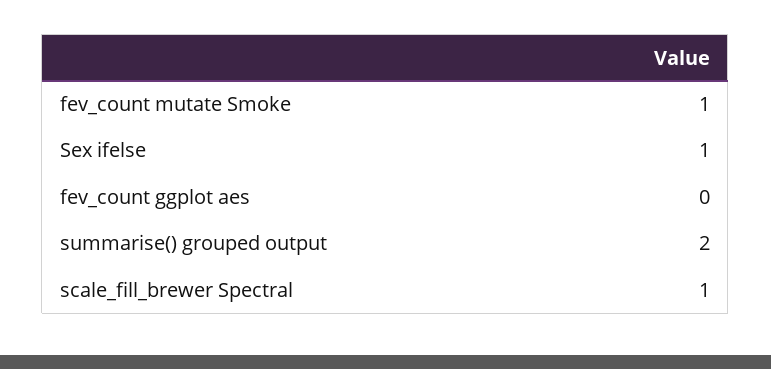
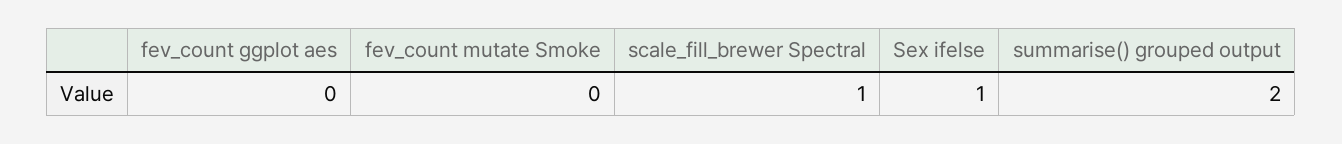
fev_count mutate Smoke: 1 -> 0

